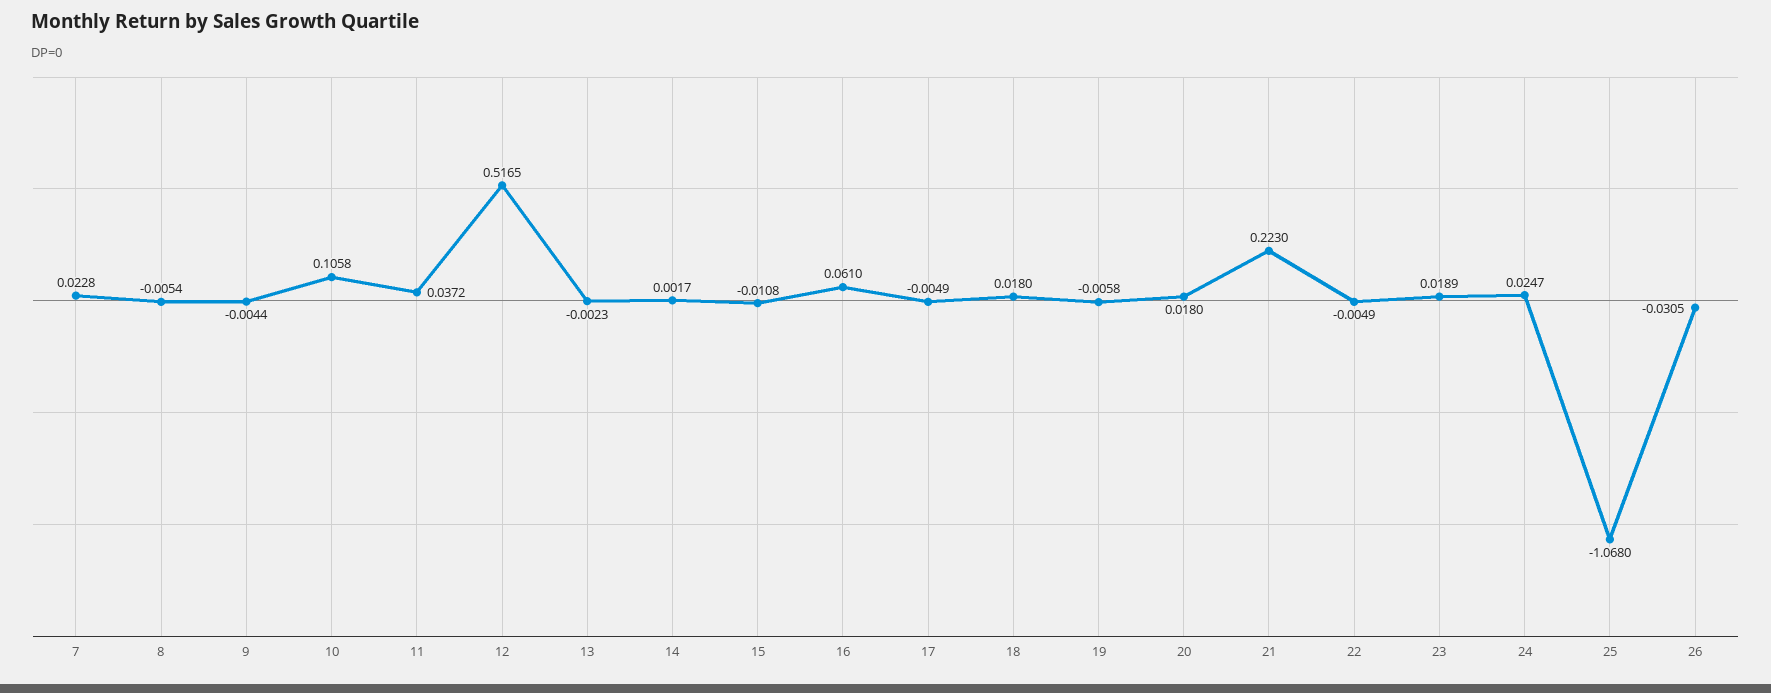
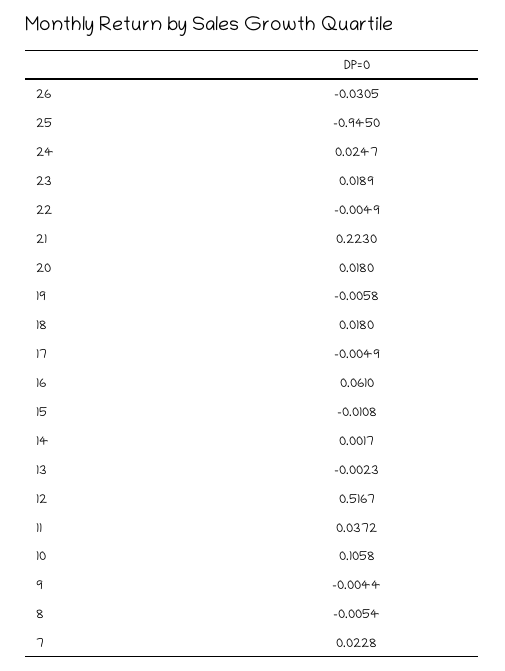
12: 0.5165 -> 0.5167
25: -1.068 -> -0.945

